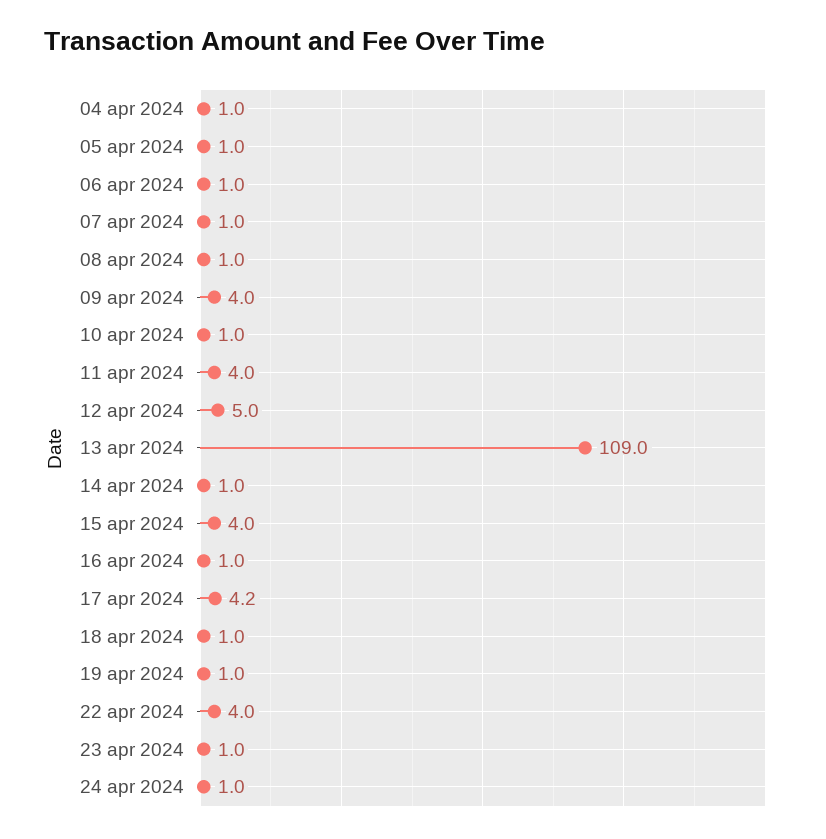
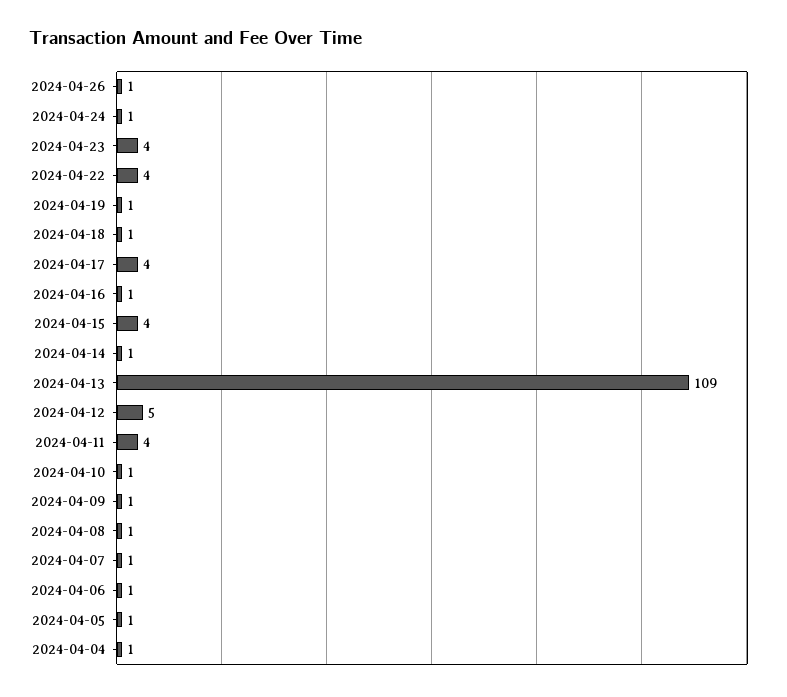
09 apr 2024: 4 -> 1
23 apr 2024: 1 -> 4
2024-04-26: none -> 1

